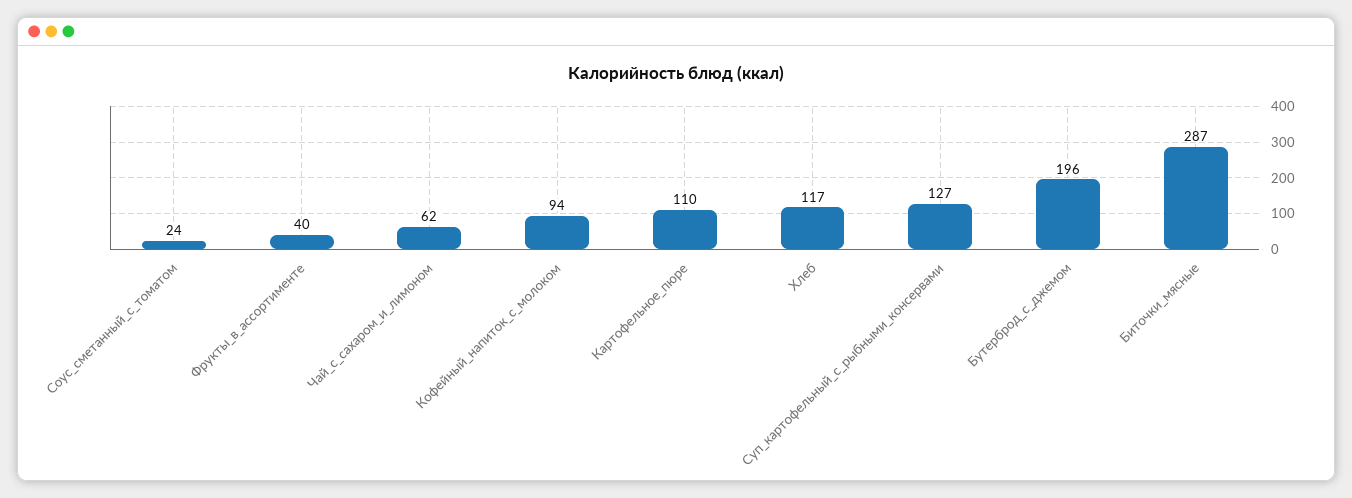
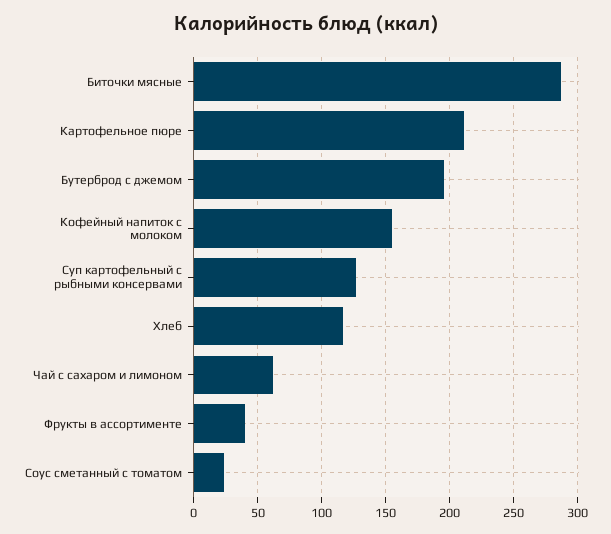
Кофейный_напиток_с_молоком: 94 -> 155
Картофельное_пюре: 110 -> 210

